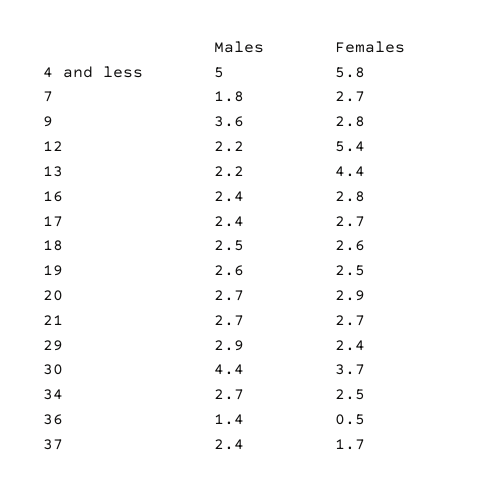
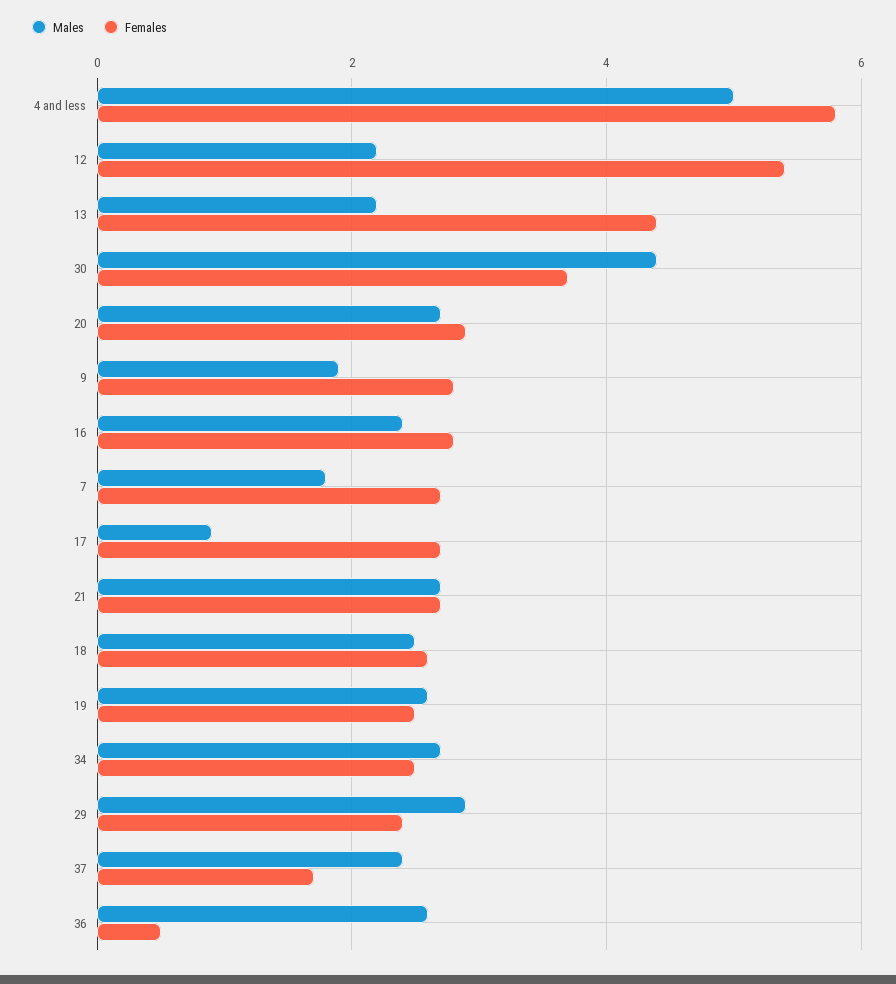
Males, 9: 3.6 -> 2
Males, 17: 2.4 -> 1
Males, 36: 1.4 -> 2.5

